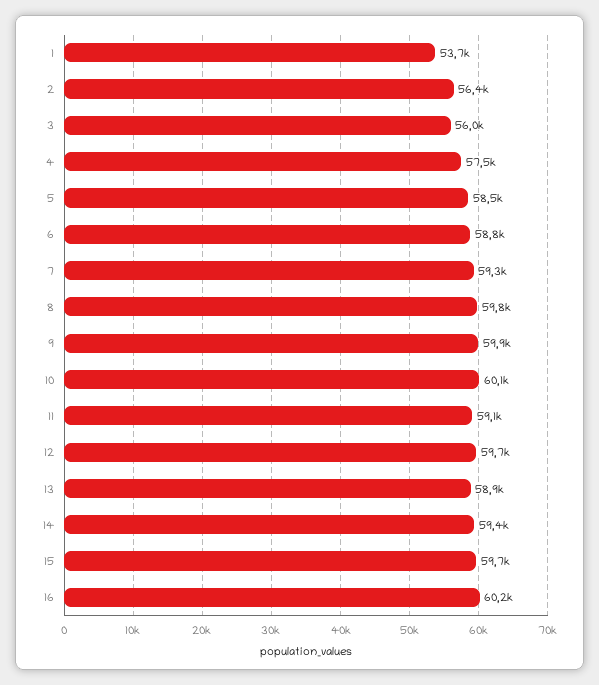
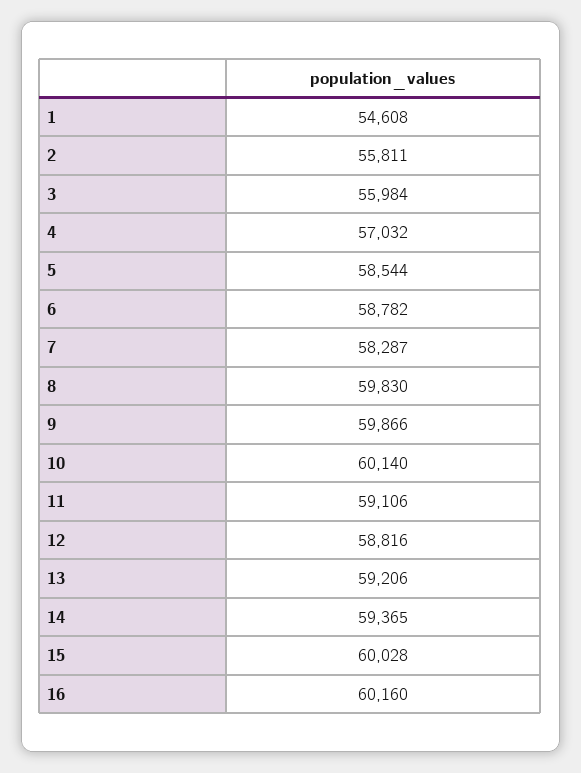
1: 53700 -> 54608
2: 56400 -> 55811
4: 57500 -> 57032
7: 59300 -> 58287
12: 59700 -> 58816
13: 58900 -> 59206
15: 59700 -> 60028

